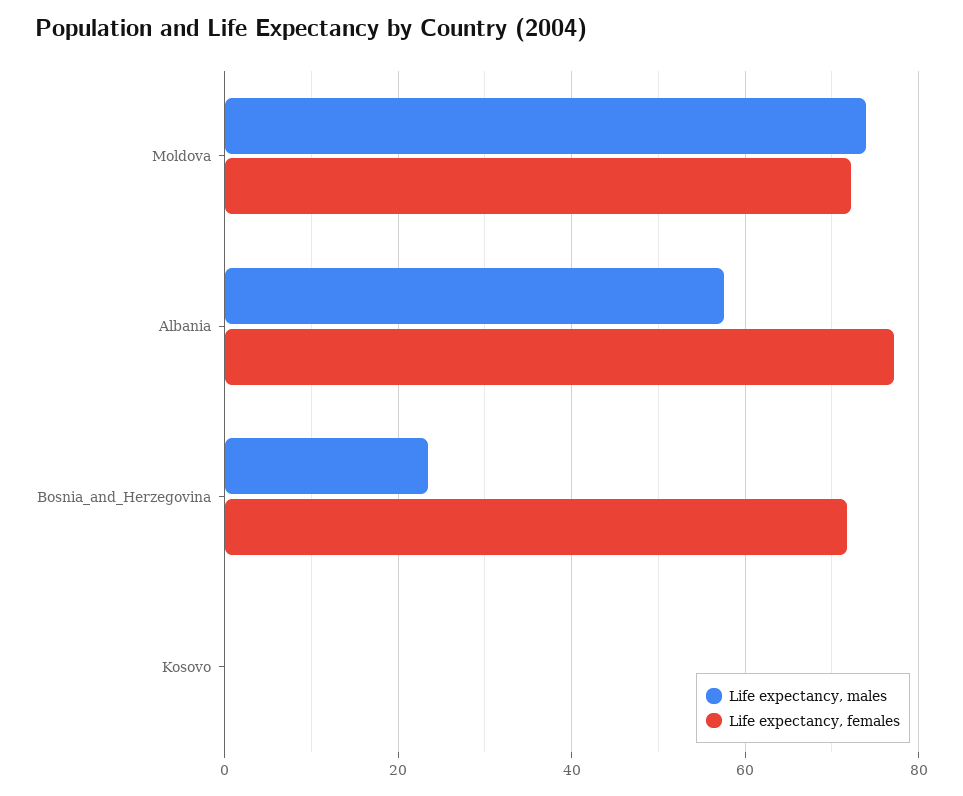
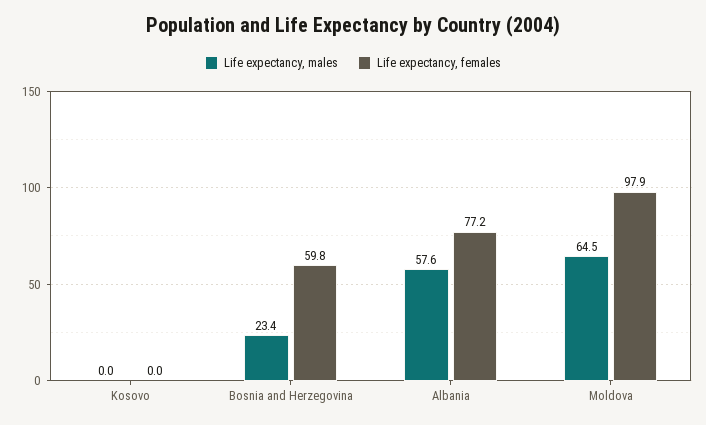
Life expectancy, males, Moldova: 74 -> 64.5
Life expectancy, females, Moldova: 72 -> 97.9
Life expectancy, females, Bosnia_and_Herzegovina: 72 -> 59.8

